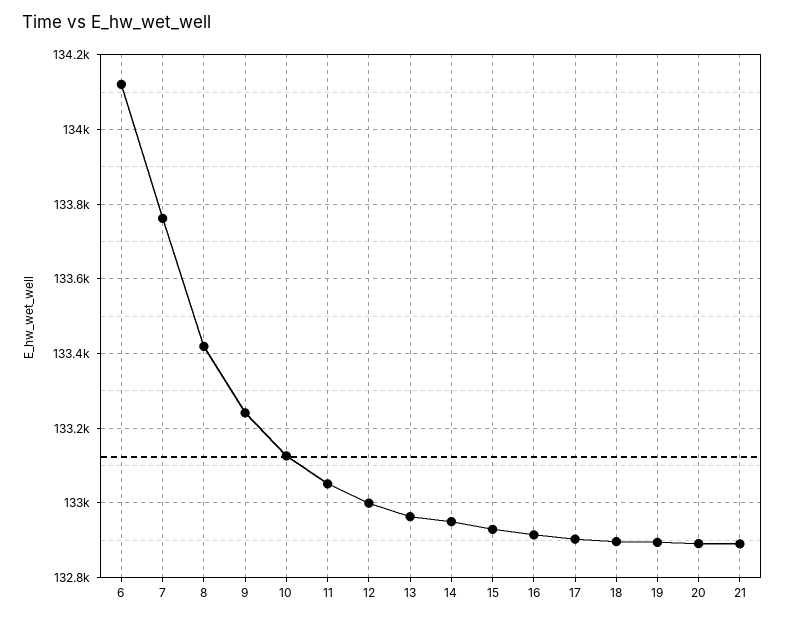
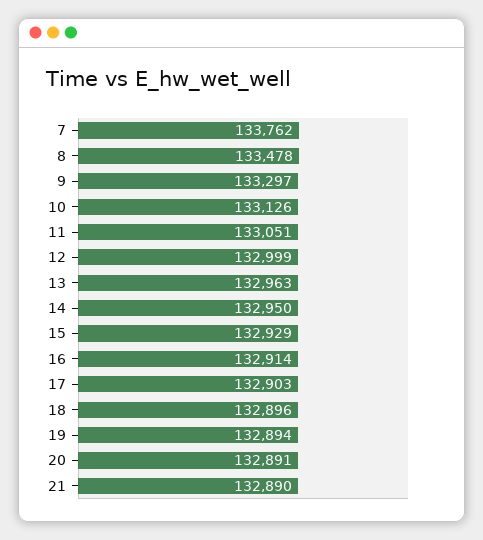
6: 134120 -> none
8: 133420 -> 133478
9: 133240 -> 133297

